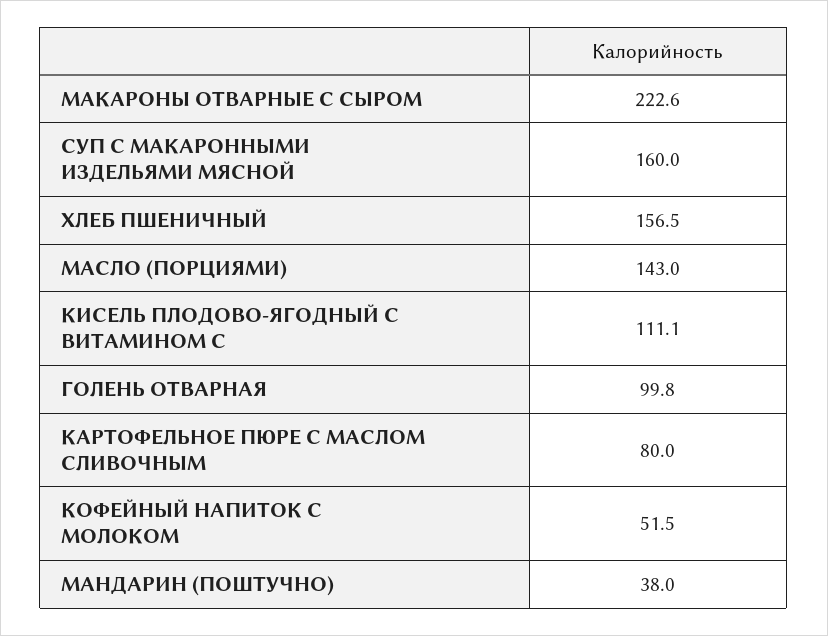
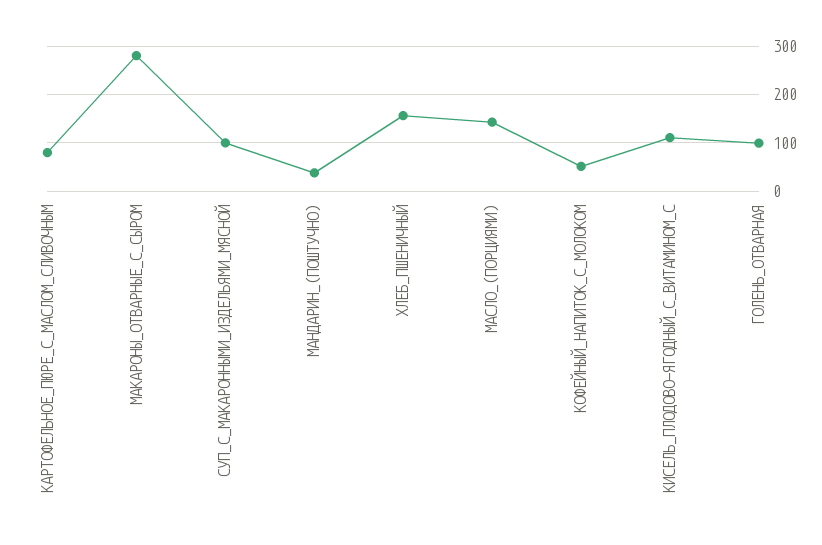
МАКАРОНЫ ОТВАРНЫЕ С СЫРОМ: 222.6 -> 280
СУП С МАКАРОННЫМИ ИЗДЕЛЬЯМИ МЯСНОЙ: 160 -> 100

